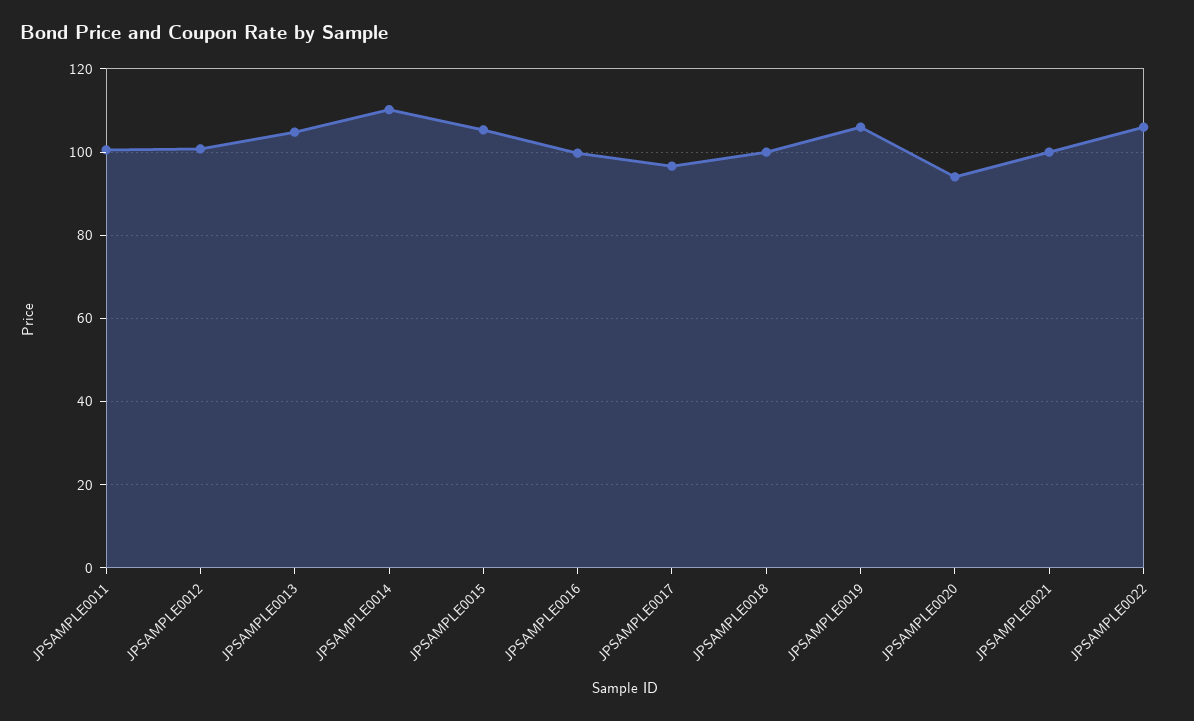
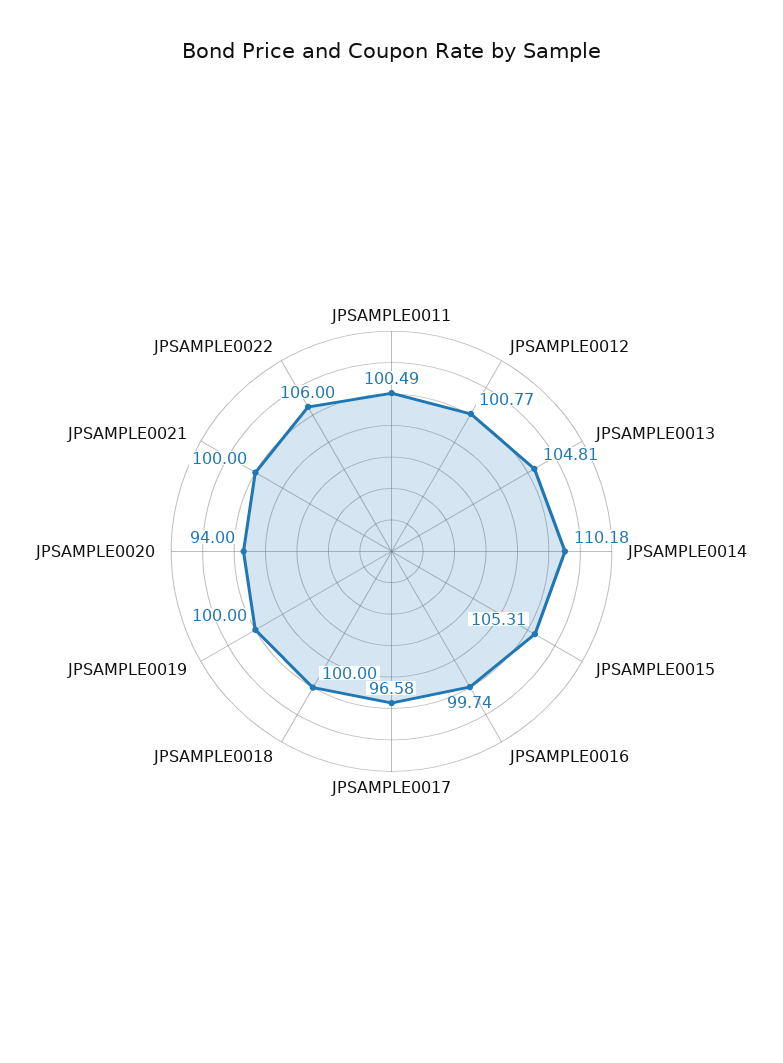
JPSAMPLE0019: 106 -> 100

